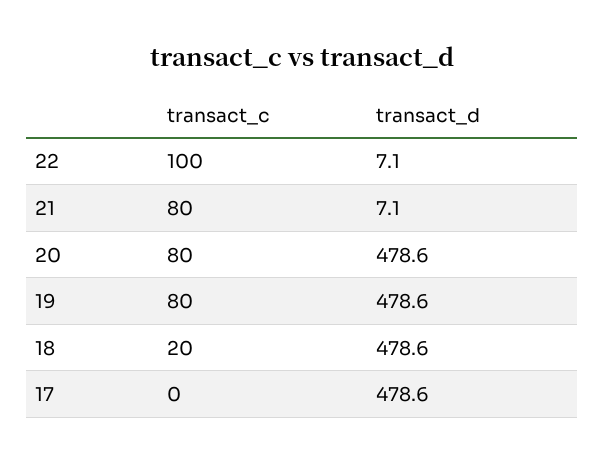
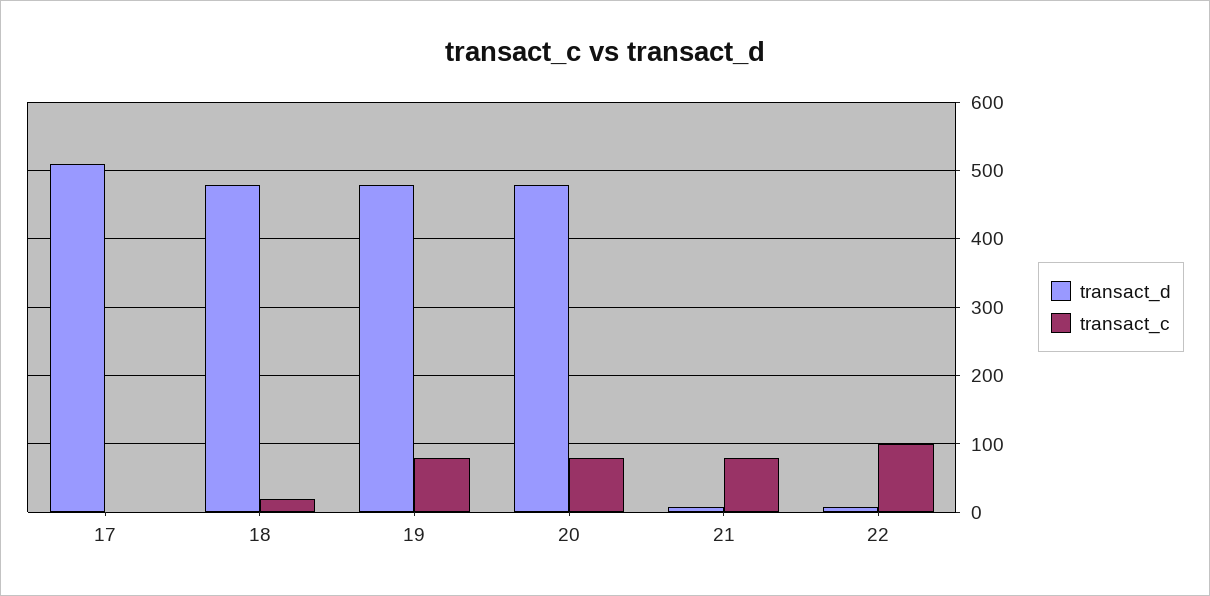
transact_d, 17: 478.6 -> 510

